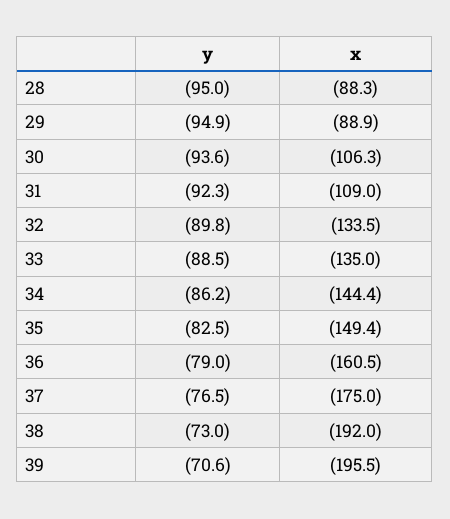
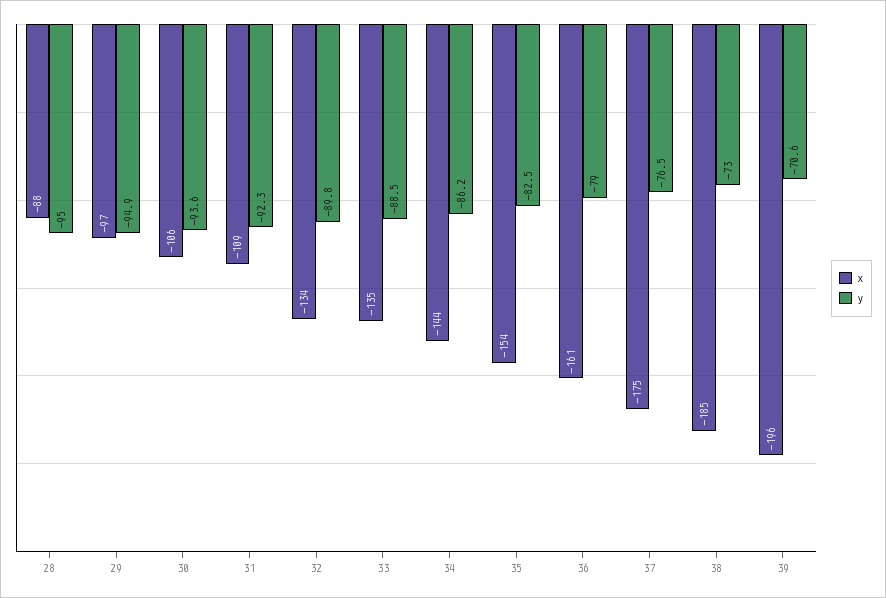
x, 29: -88.9 -> -97
x, 35: -149.4 -> -154
x, 38: -192 -> -185

